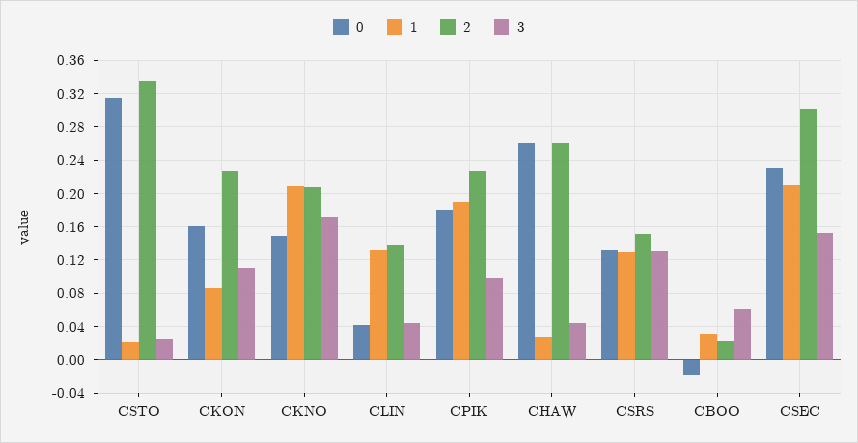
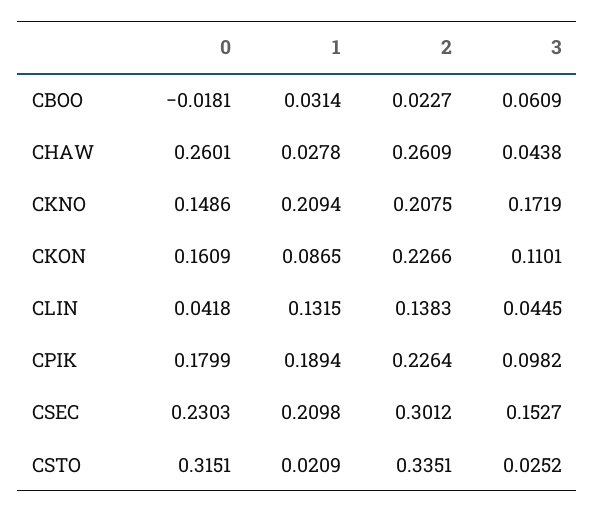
0, CSRS: 0.13 -> none
1, CSRS: 0.13 -> none
2, CSRS: 0.15 -> none
3, CSRS: 0.13 -> none

